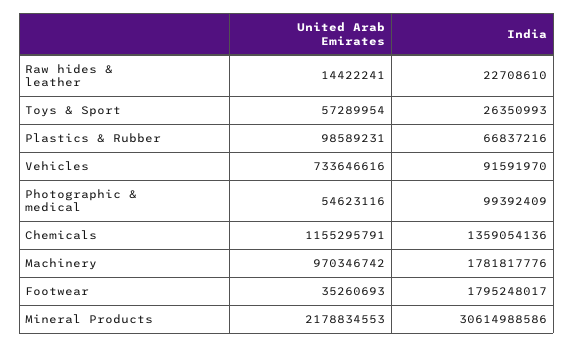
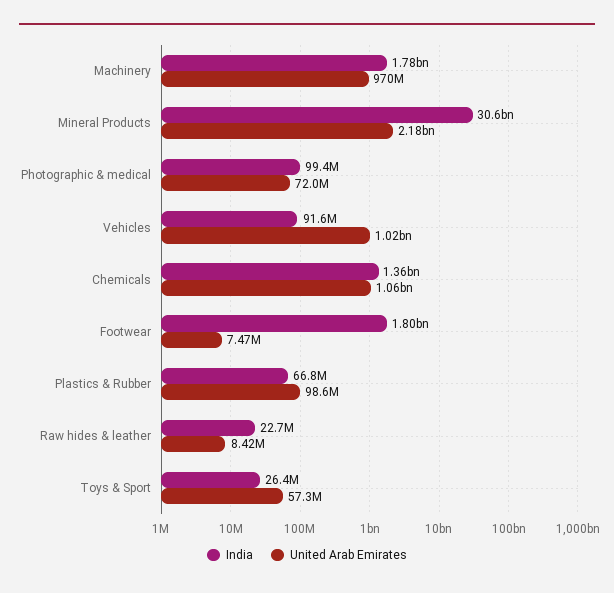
United Arab Emirates, Raw hides & leather: 14422241 -> 8420000
United Arab Emirates, Vehicles: 733646616 -> 1020000000
United Arab Emirates, Photographic & medical: 54623116 -> 72000000
United Arab Emirates, Chemicals: 1155295791 -> 1060000000
United Arab Emirates, Footwear: 35260693 -> 7470000

